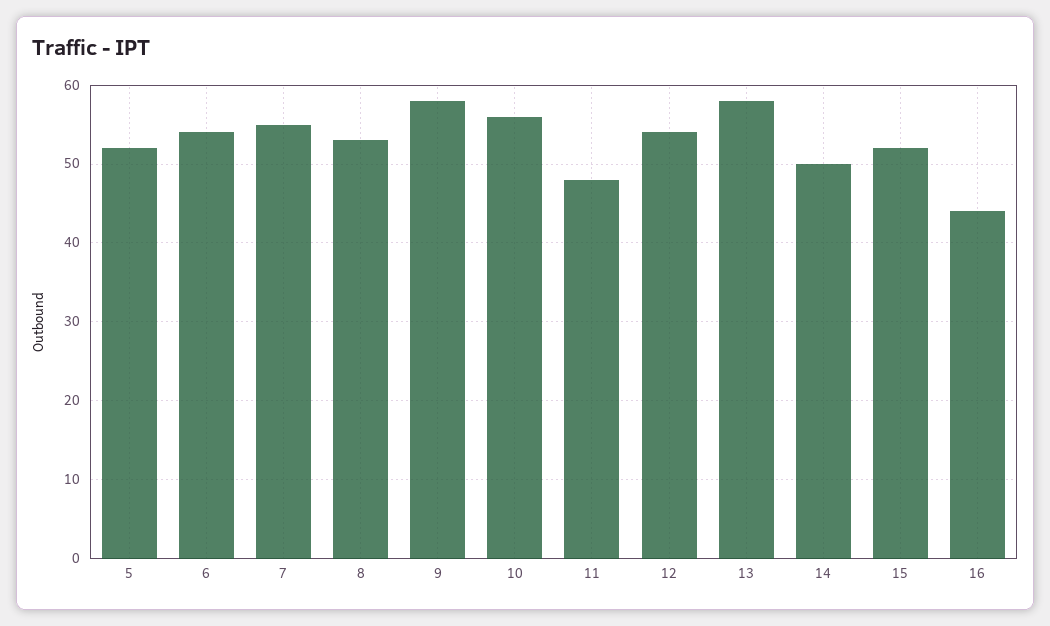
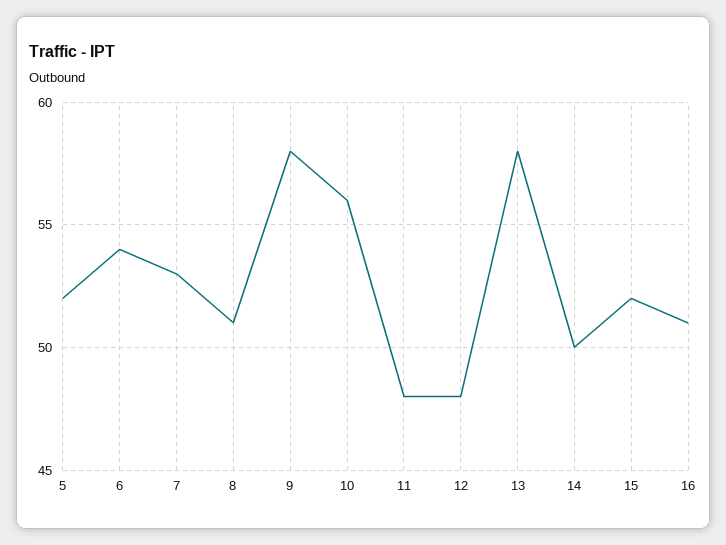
7: 55 -> 53
8: 53 -> 51
12: 54 -> 48
16: 44 -> 51

